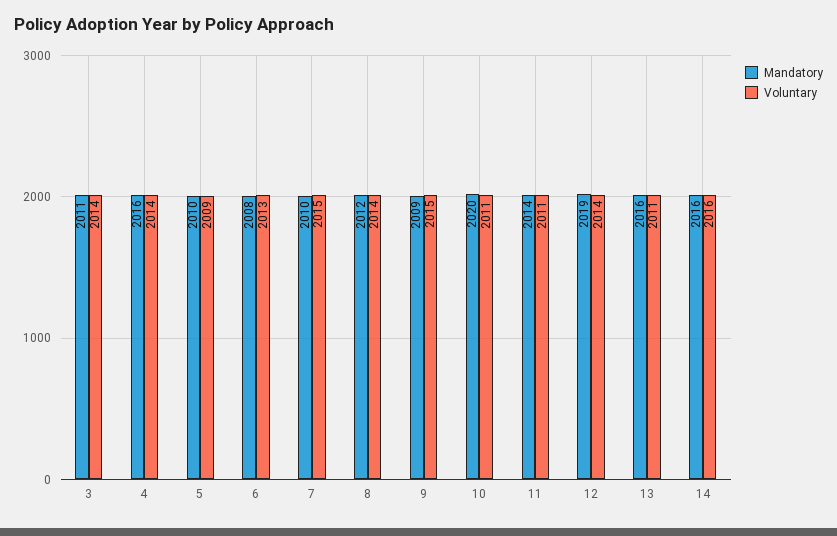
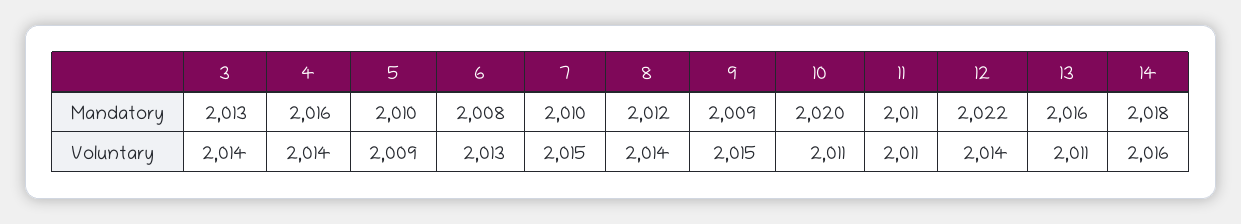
Mandatory, 3: 2011 -> 2013
Mandatory, 11: 2014 -> 2011
Mandatory, 12: 2019 -> 2022
Mandatory, 14: 2016 -> 2018

